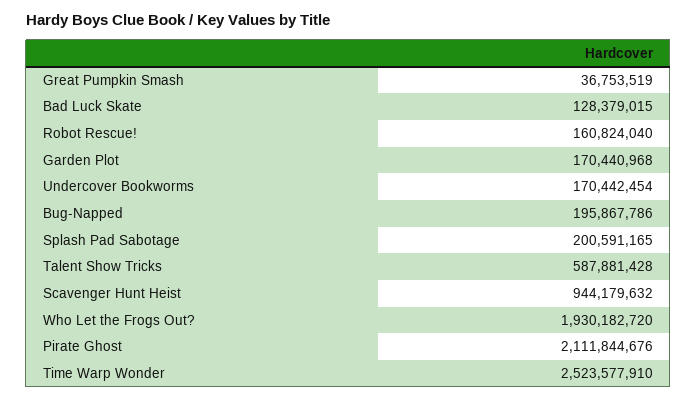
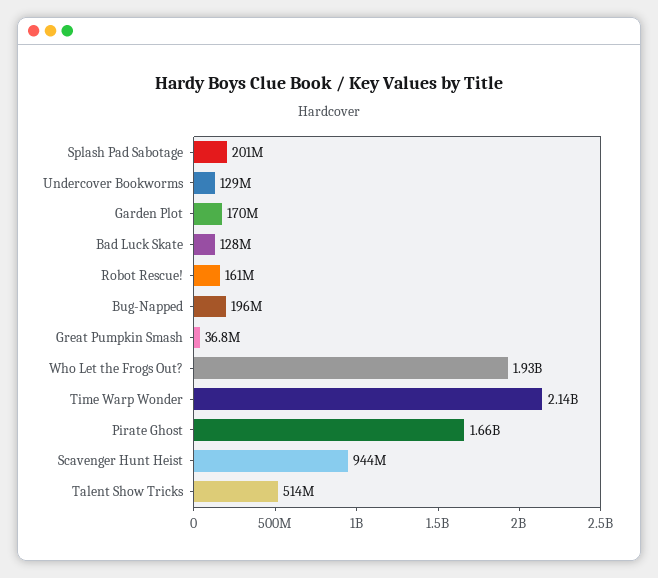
Undercover Bookworms: 170442454 -> 129000000
Talent Show Tricks: 587881428 -> 514000000
Pirate Ghost: 2111844676 -> 1660000000
Time Warp Wonder: 2523577910 -> 2140000000

